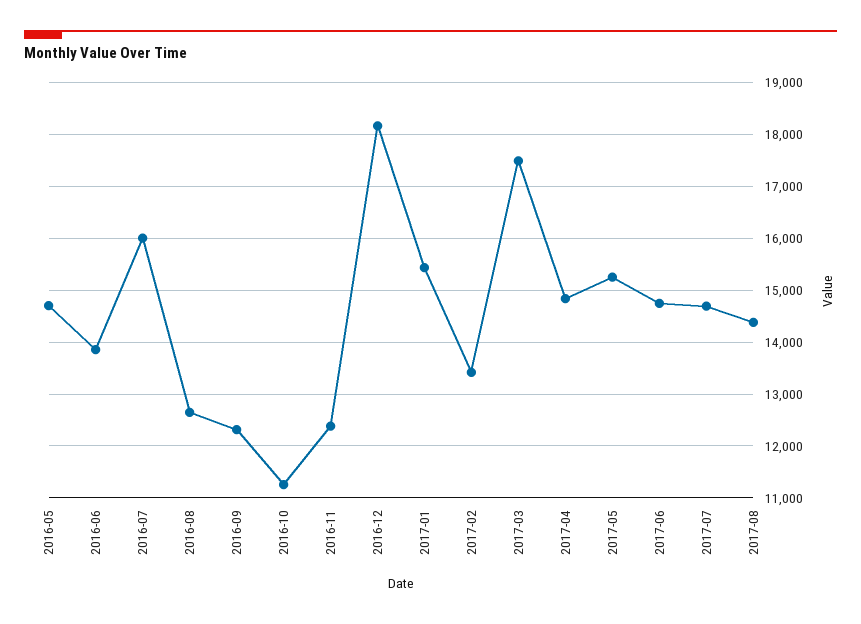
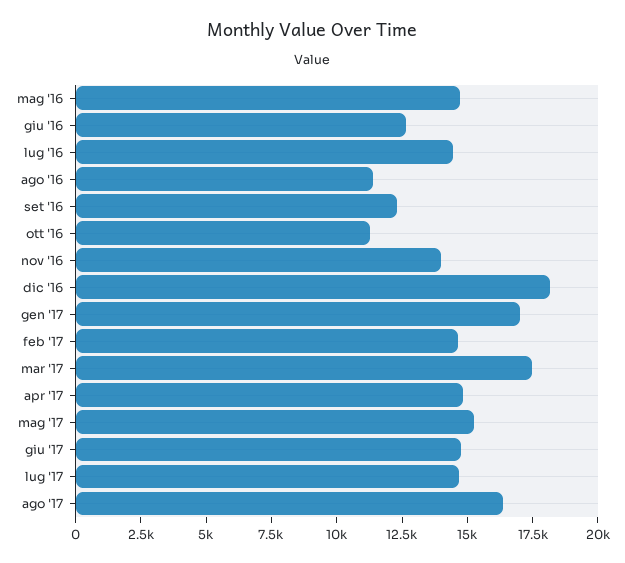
2016-06: 13800 -> 12500
2016-07: 16000 -> 14500
2016-08: 12600 -> 11500
2016-11: 12400 -> 14000
2017-01: 15400 -> 17000
2017-02: 13400 -> 14500
2017-08: 14400 -> 16500

